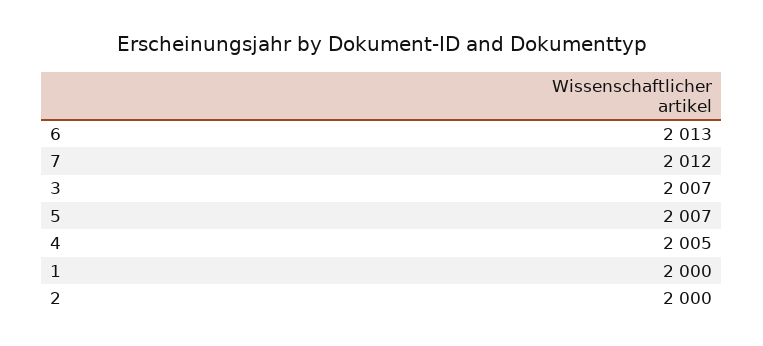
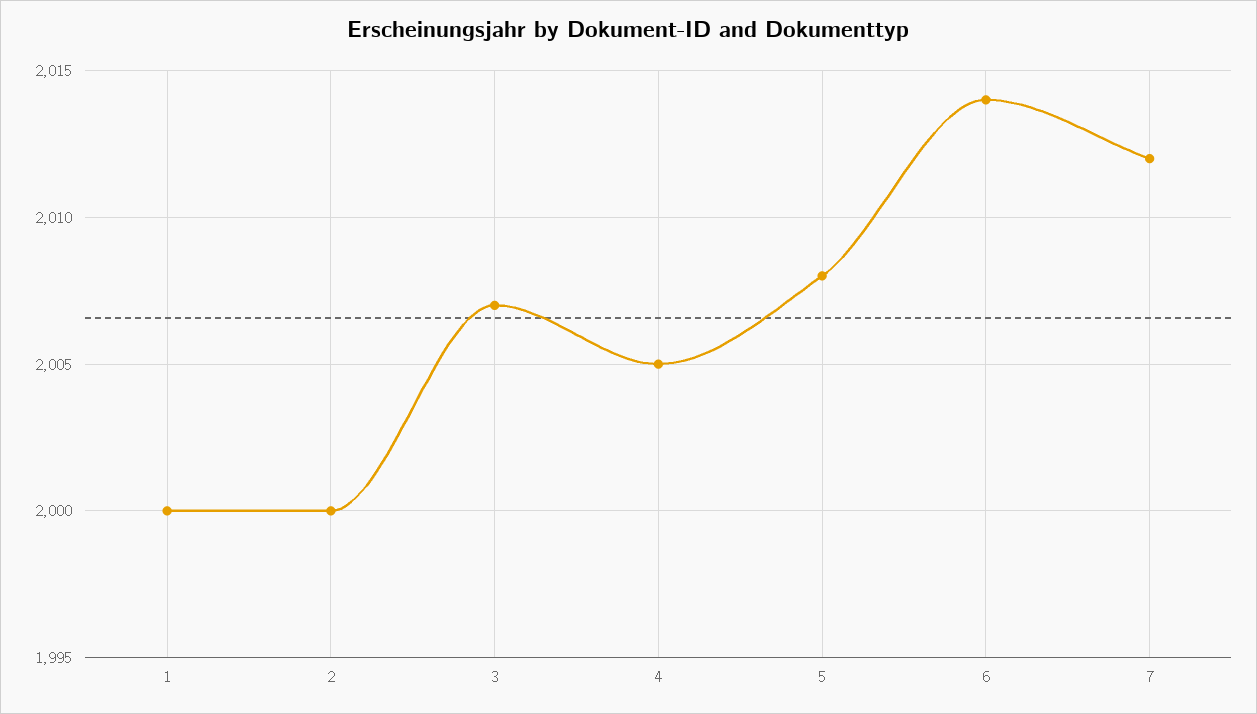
6: 2013 -> 2014
5: 2007 -> 2008

